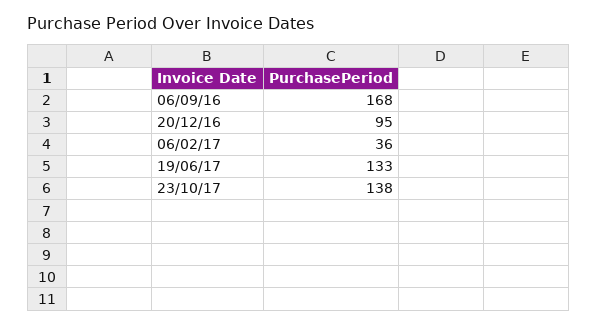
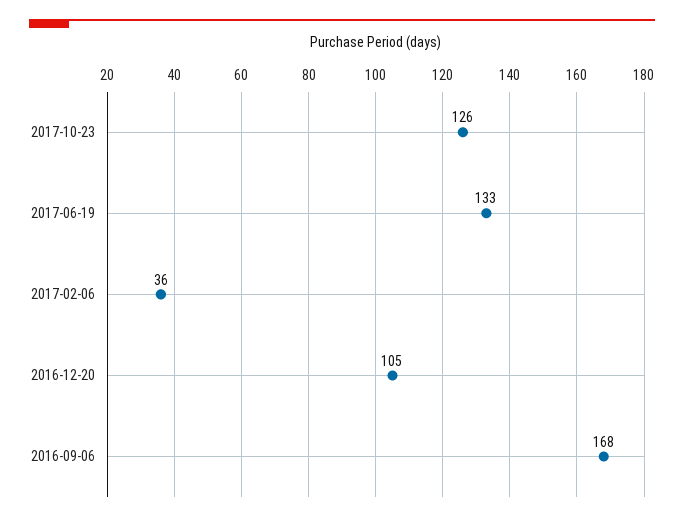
20/12/16: 95 -> 105
23/10/17: 138 -> 126

